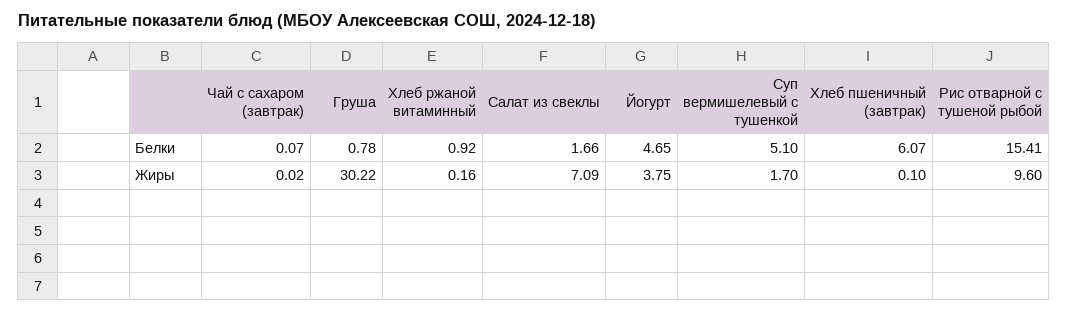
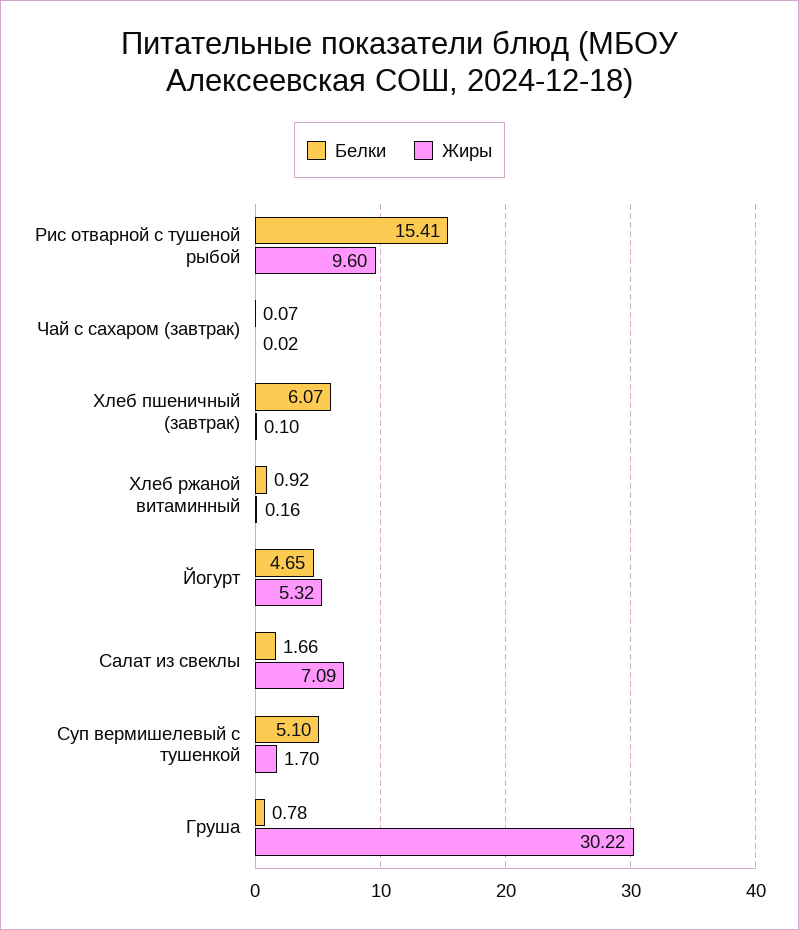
Жиры, Йогурт: 3.75 -> 5.32

